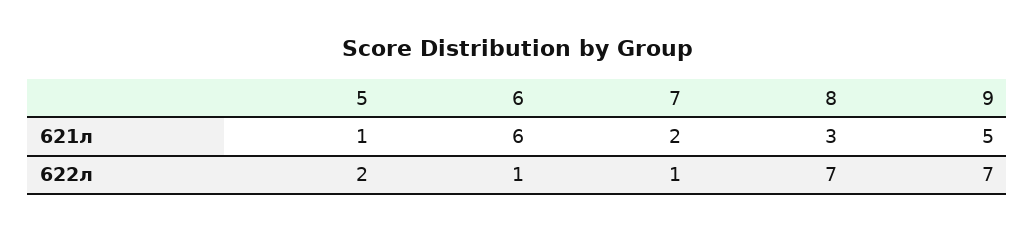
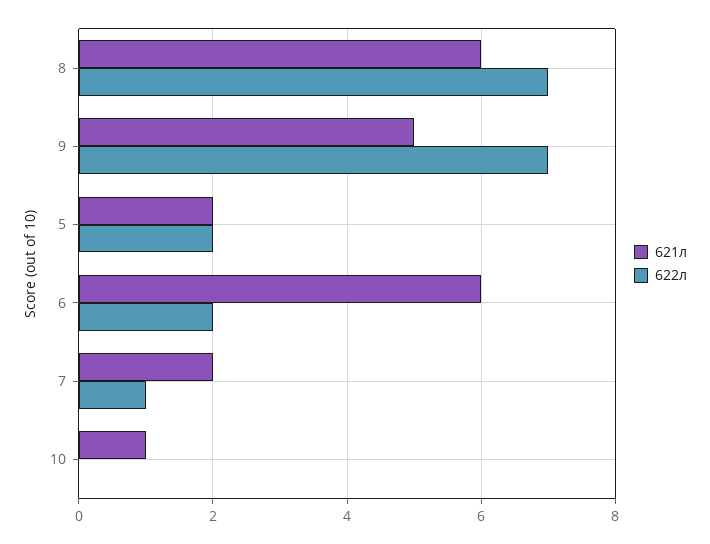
621л, 5: 1 -> 2
621л, 8: 3 -> 6
622л, 6: 1 -> 2
621л, 10: none -> 1
622л, 10: none -> 0

